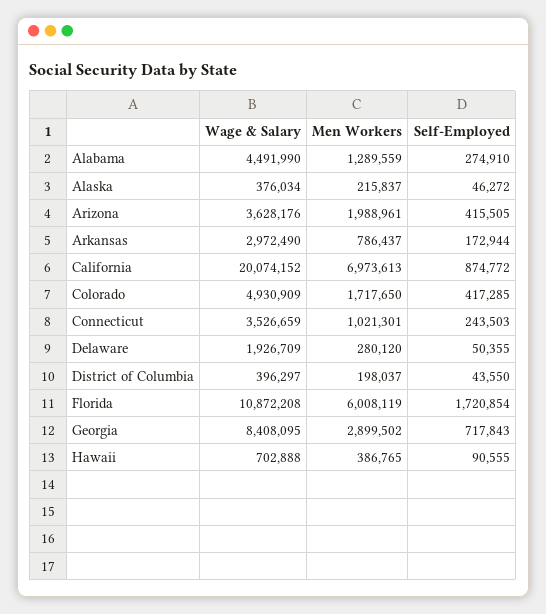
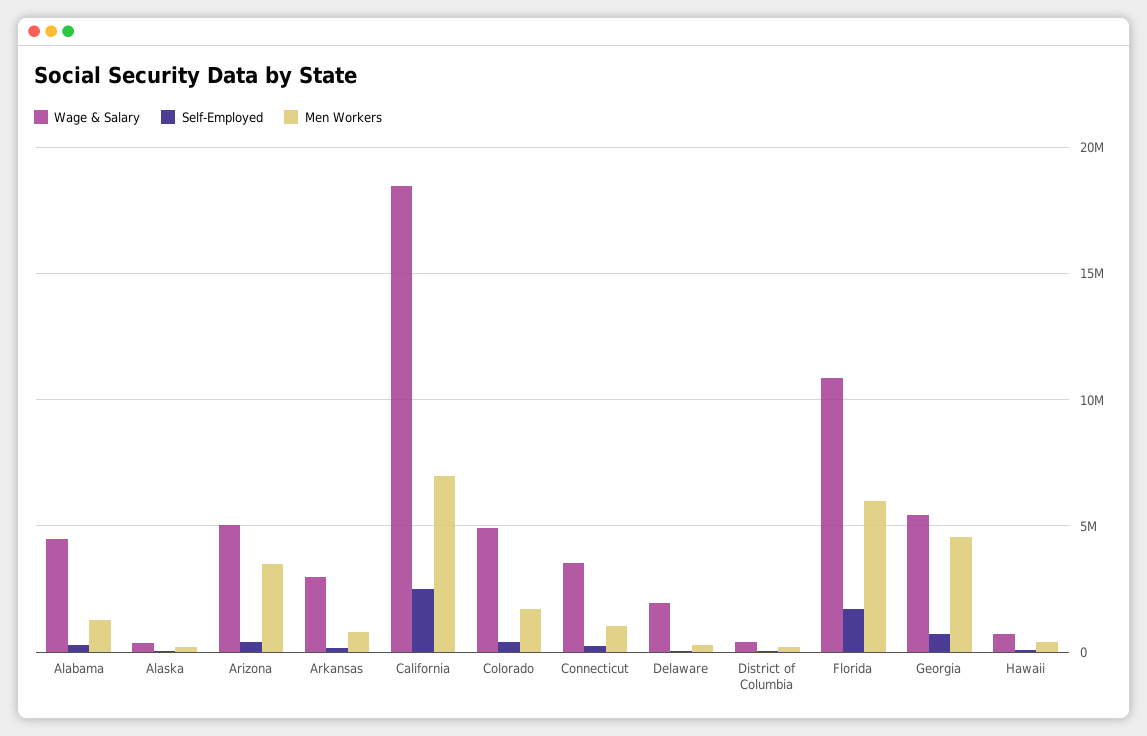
Wage & Salary, Arizona: 3628176 -> 5000000
Men Workers, Arizona: 1988961 -> 3500000
Wage & Salary, California: 20074152 -> 18500000
Self-Employed, California: 874772 -> 2500000
Wage & Salary, Georgia: 8408095 -> 5500000
Men Workers, Georgia: 2899502 -> 4500000

